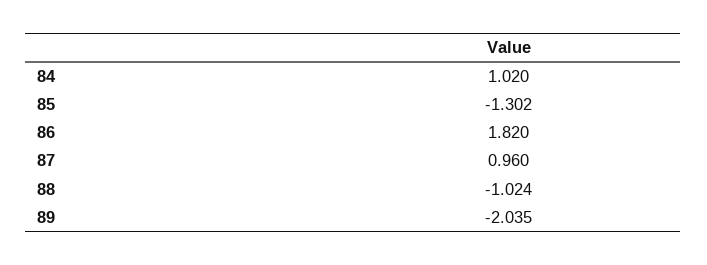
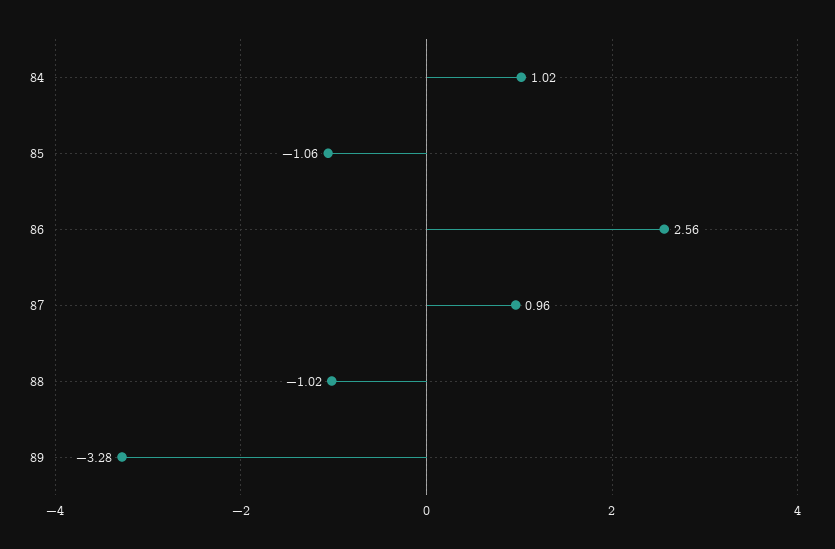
85: -1.302 -> -1.06
86: 1.82 -> 2.56
89: -2.035 -> -3.28

